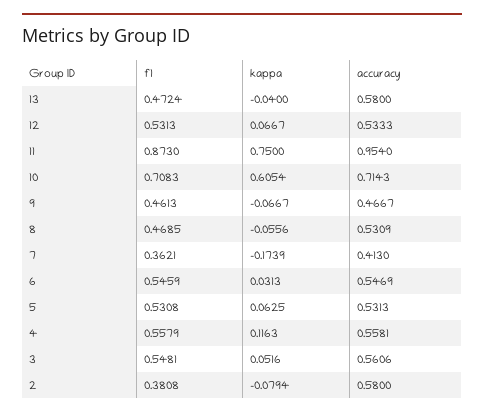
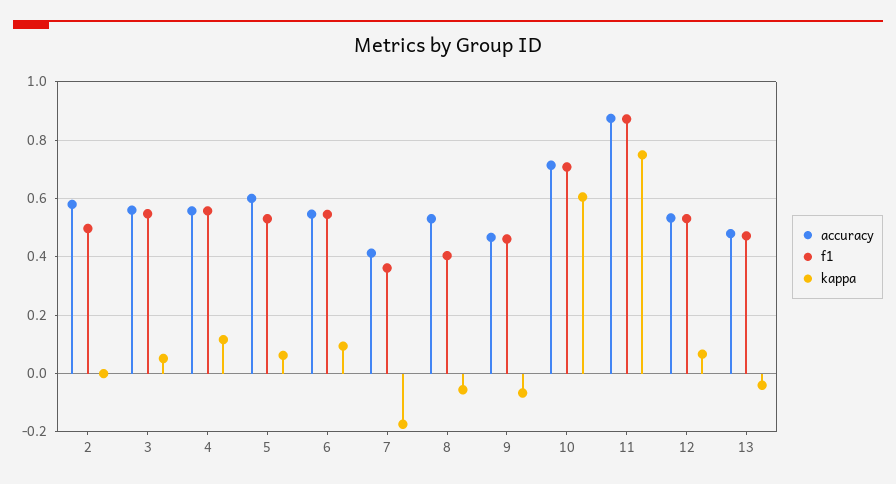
accuracy, 13: 0.58 -> 0.475
accuracy, 11: 0.954 -> 0.875
f1, 8: 0.4685 -> 0.4
kappa, 6: 0.0313 -> 0.1
accuracy, 5: 0.5313 -> 0.6
f1, 2: 0.3808 -> 0.5
kappa, 2: -0.0794 -> 0

